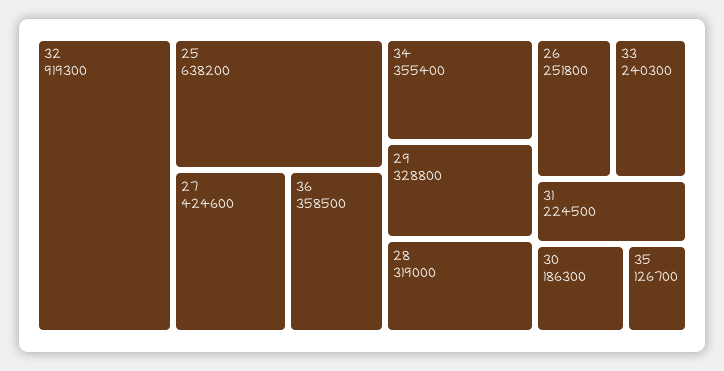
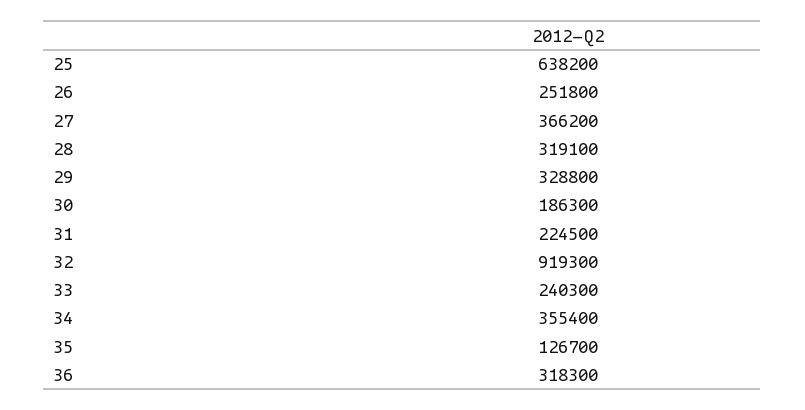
27: 424600 -> 366200
36: 358500 -> 318300
28: 319000 -> 319100

